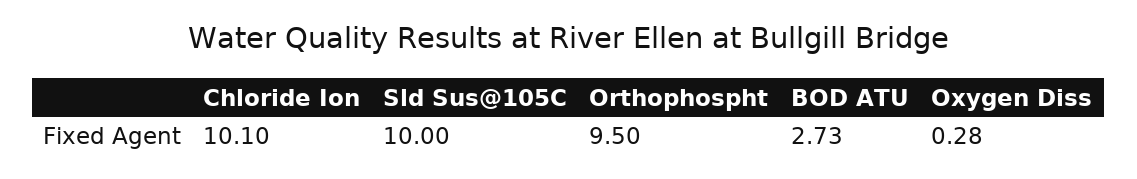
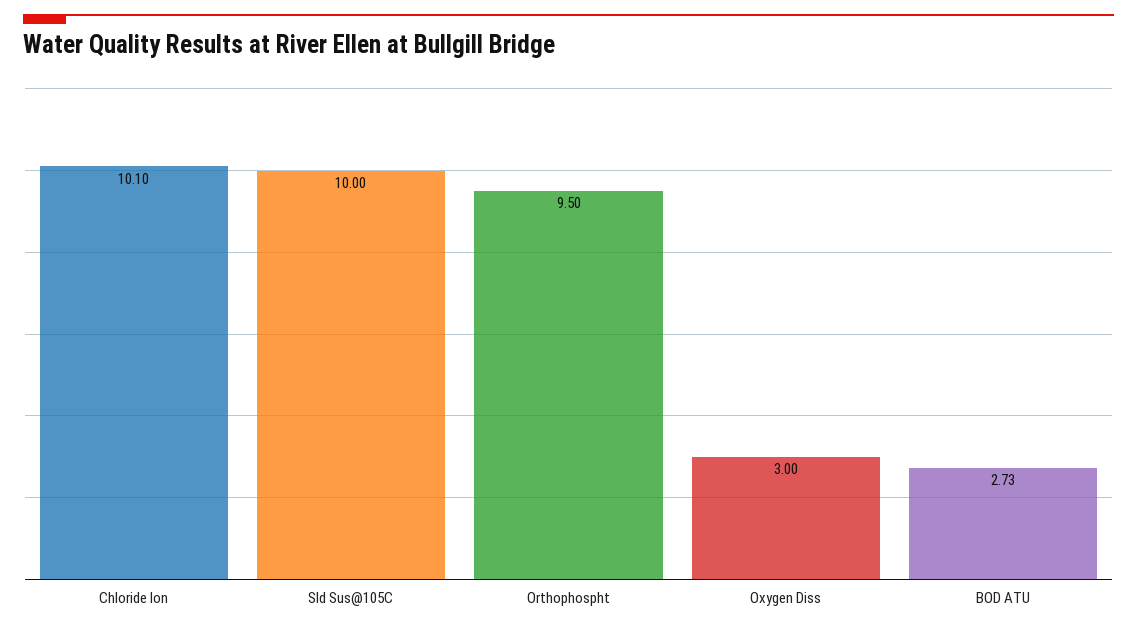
Oxygen Diss: 0.28 -> 3

